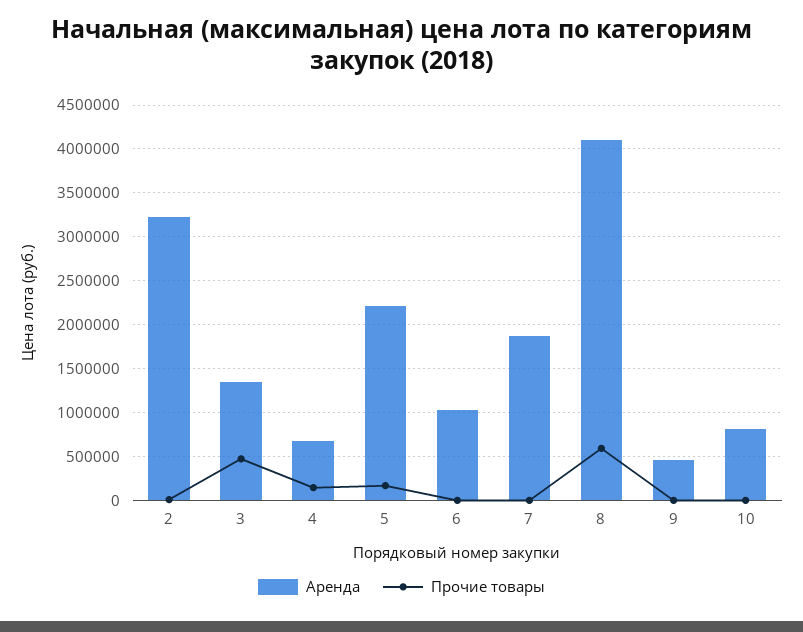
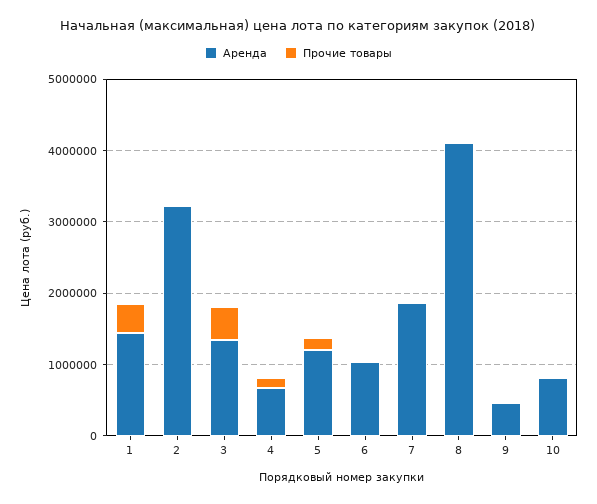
Аренда, 5: 2200000 -> 1200000
Прочие товары, 8: 600000 -> 0
Аренда, 1: none -> 1400000
Прочие товары, 1: none -> 400000

